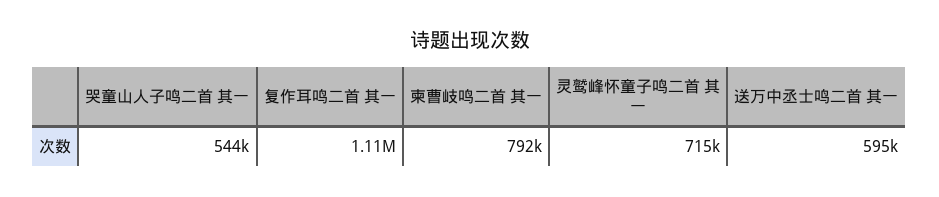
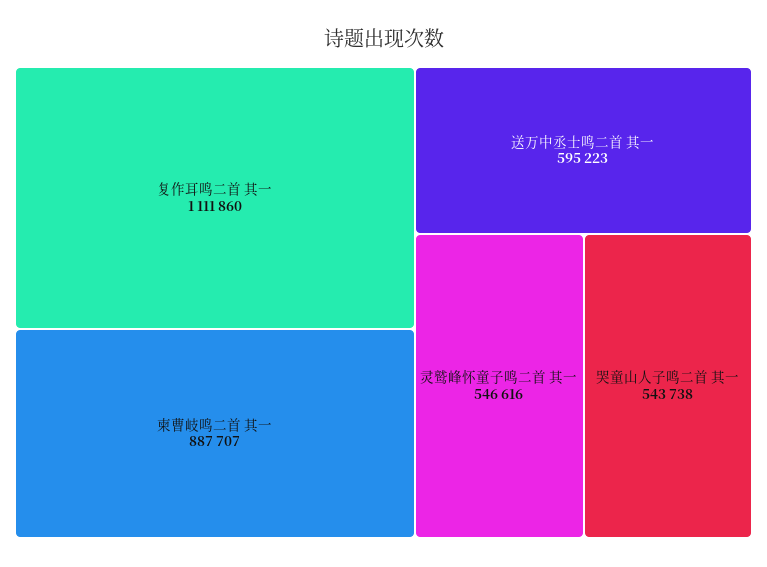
柬曹岐鸣二首 其一: 792000 -> 887707
灵鹫峰怀童子鸣二首 其一: 715000 -> 546616

